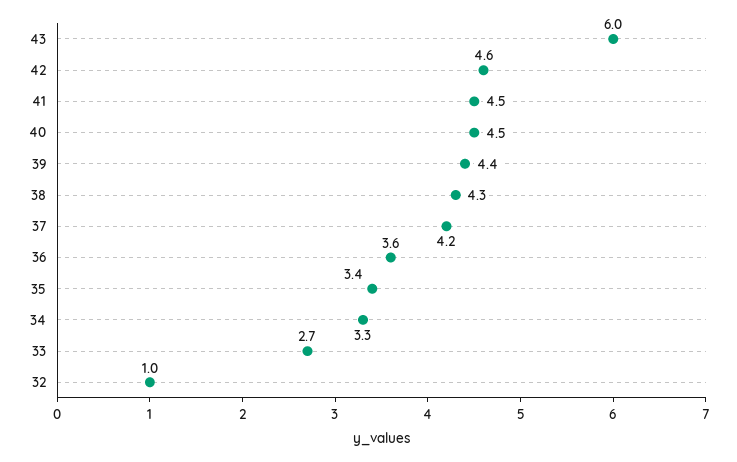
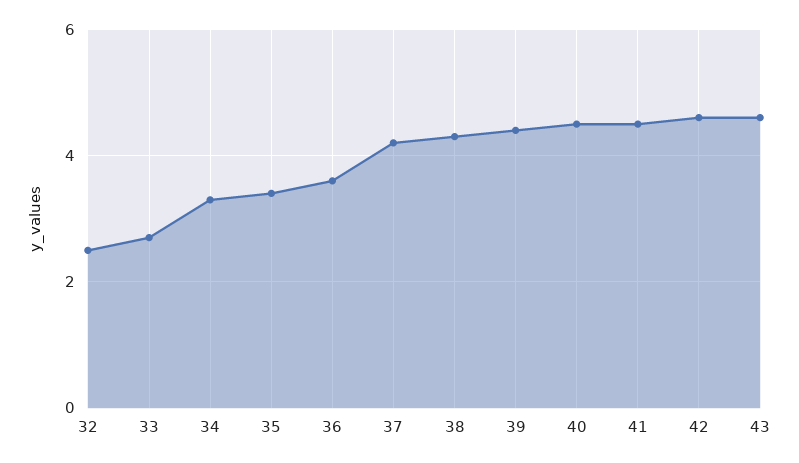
43: 6 -> 4.5
32: 1 -> 2.5

